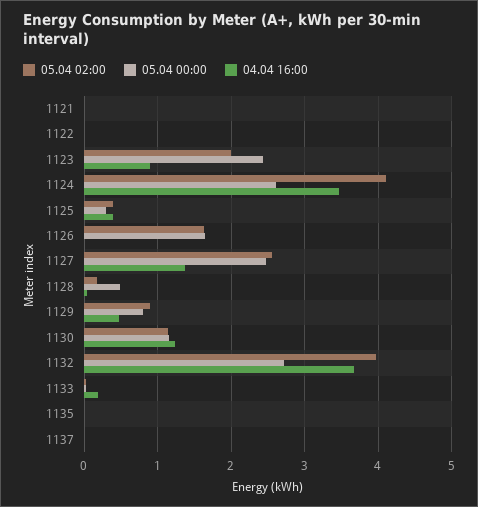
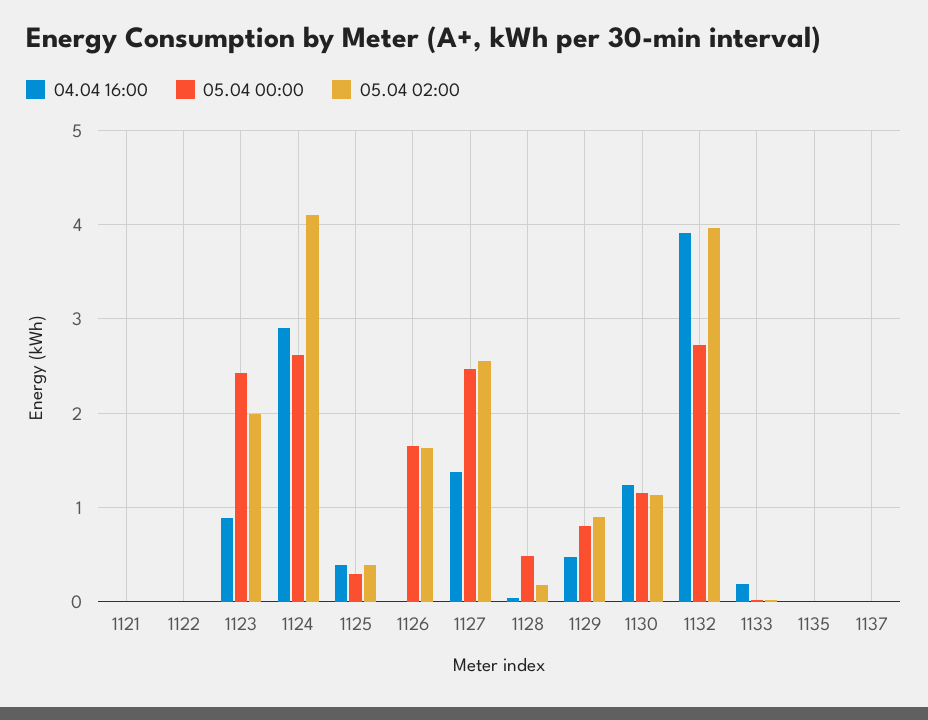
04.04 16:00, 1124: 3.5 -> 2.9
04.04 16:00, 1132: 3.7 -> 3.9

